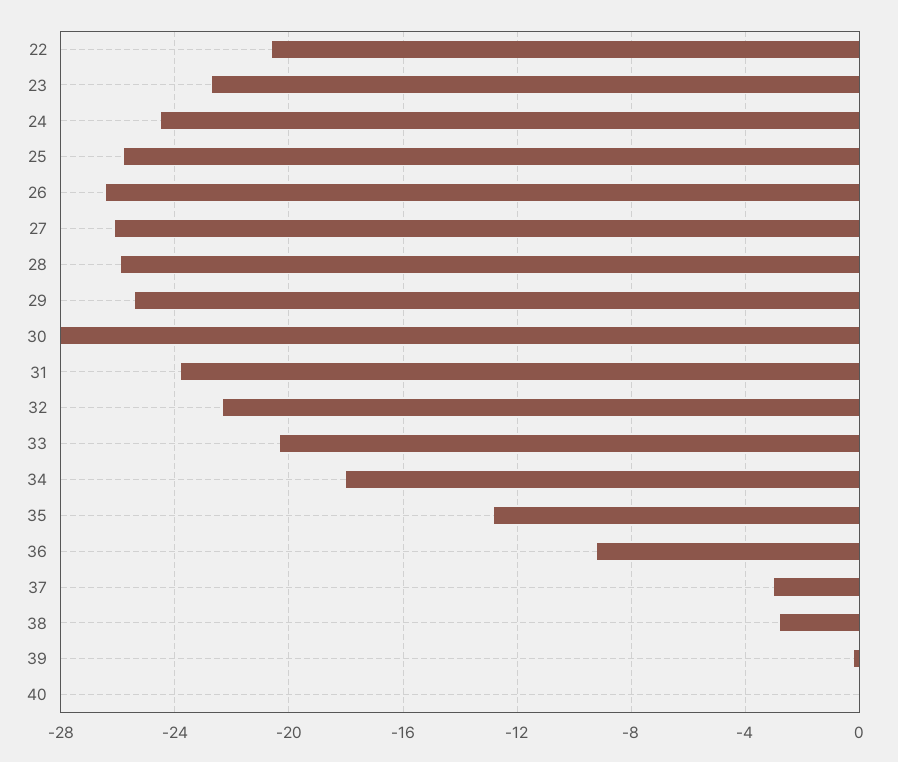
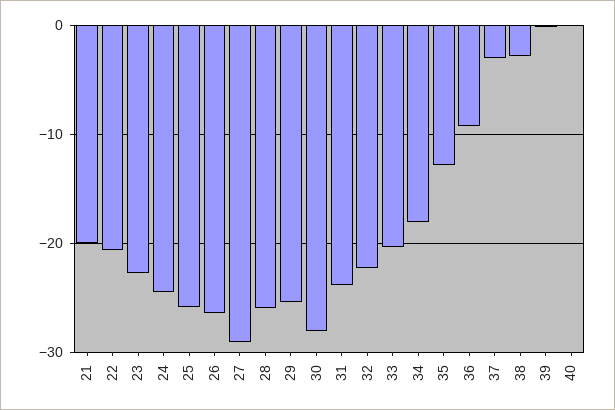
27: -26 -> -29
21: none -> -20

